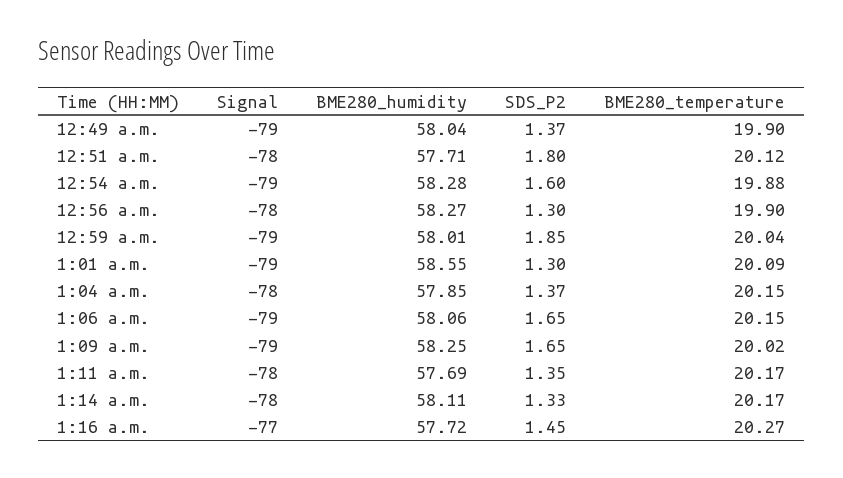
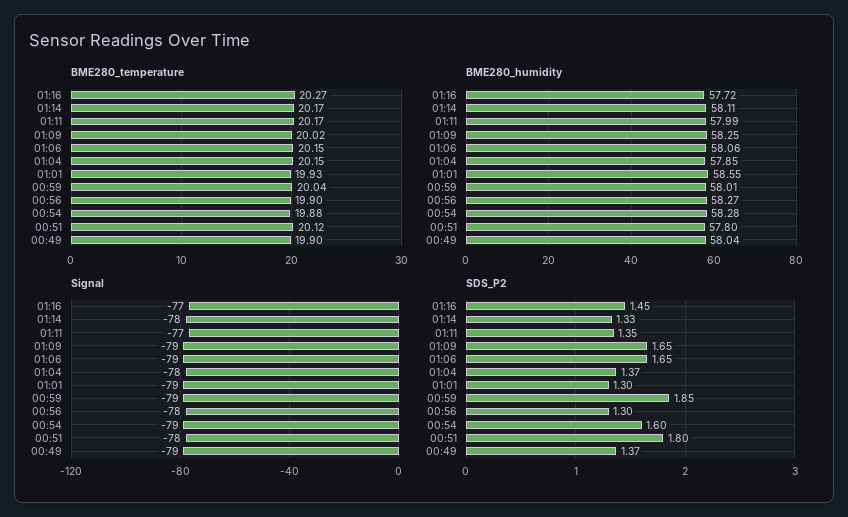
BME280_humidity, 12:51 a.m.: 57.71 -> 57.8
BME280_temperature, 1:01 a.m.: 20.09 -> 19.93
Signal, 1:11 a.m.: -78 -> -77
BME280_humidity, 1:11 a.m.: 57.69 -> 57.99

